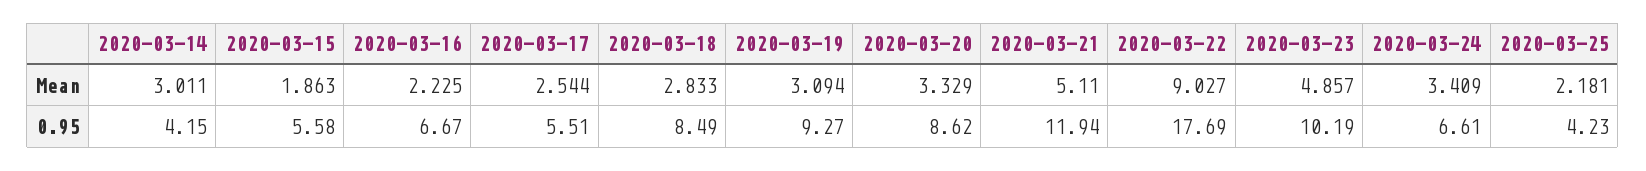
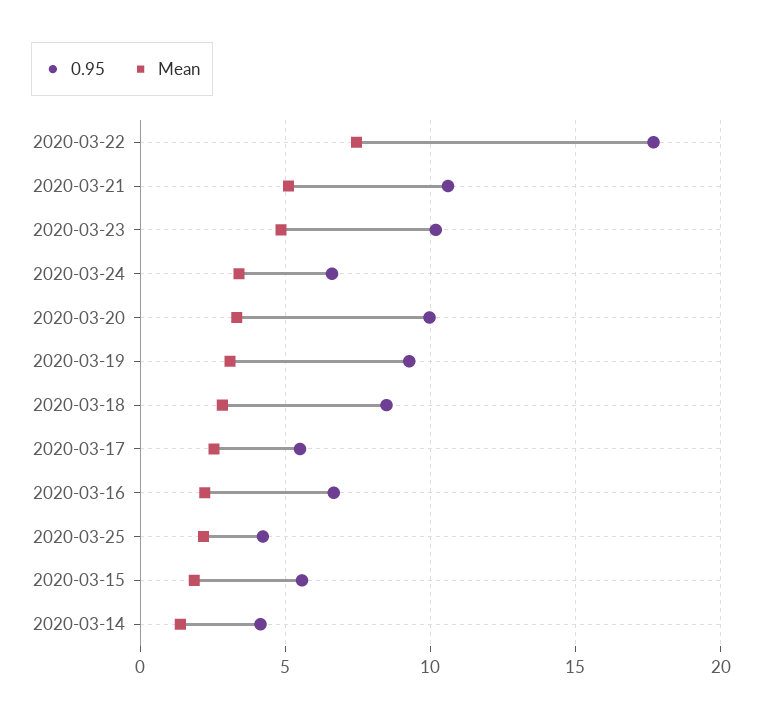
Mean, 2020-03-14: 3.011 -> 1.5
Mean, 2020-03-22: 9.027 -> 7.5
0.95, 2020-03-20: 8.62 -> 10
0.95, 2020-03-21: 11.94 -> 10.5

